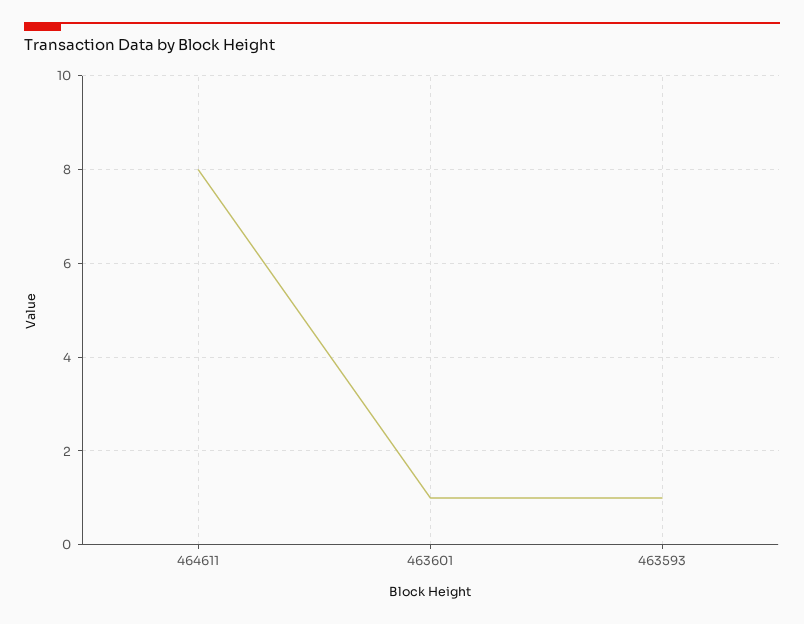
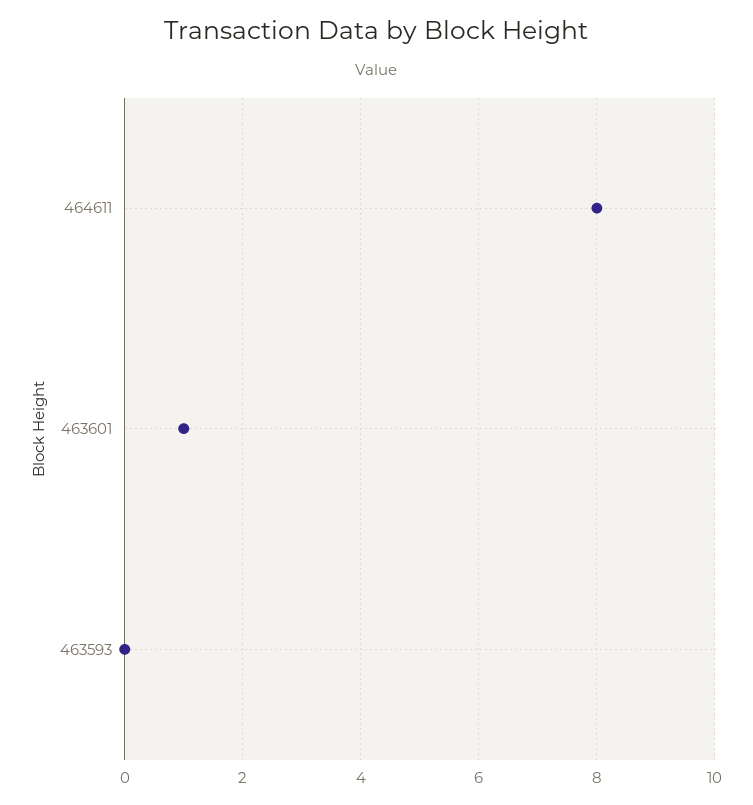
463593: 1 -> 0

